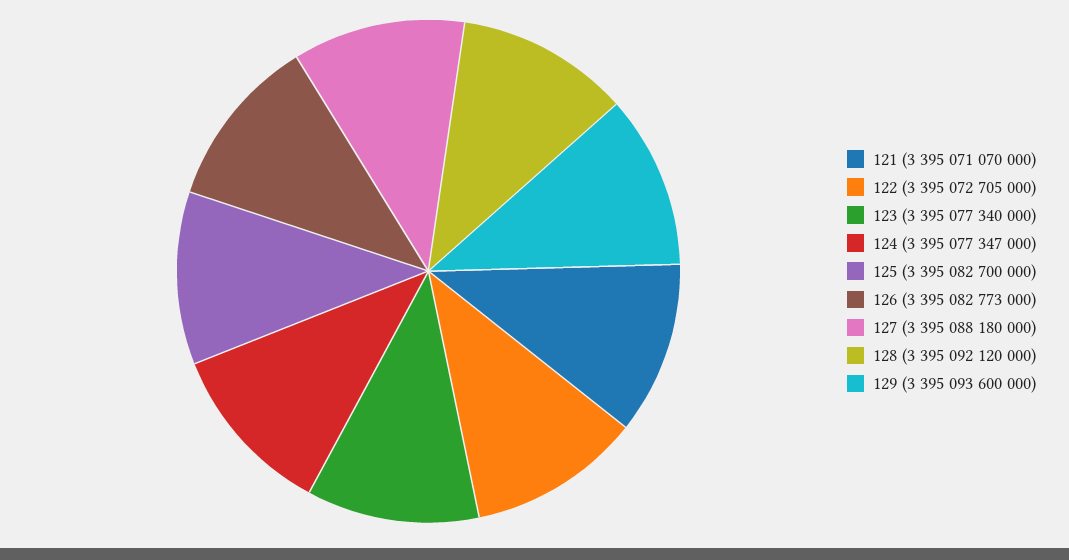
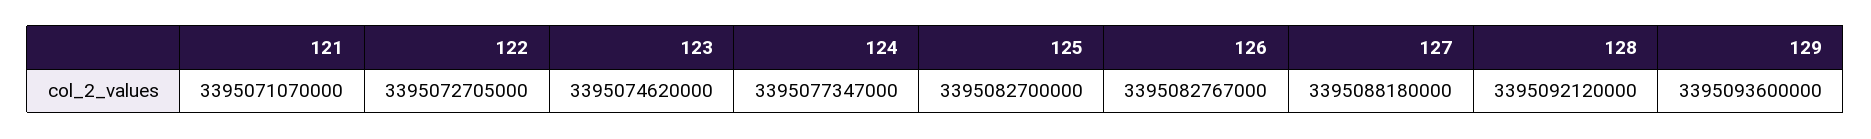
123: 3395077340000 -> 3395074620000
126: 3395082773000 -> 3395082767000

